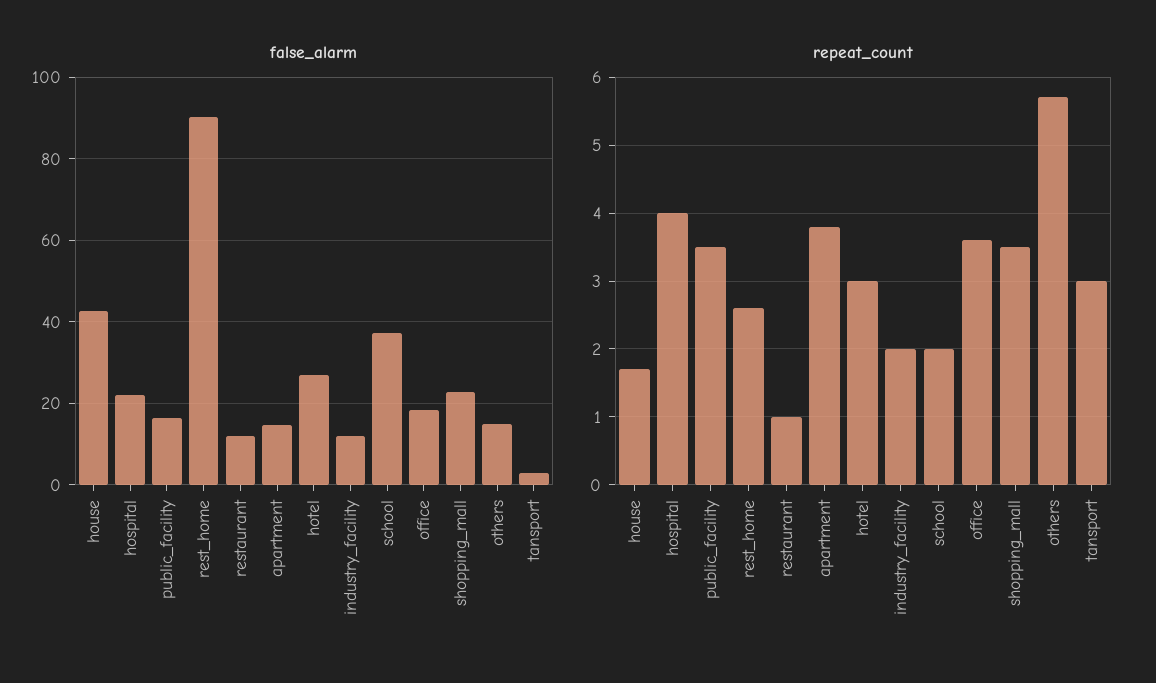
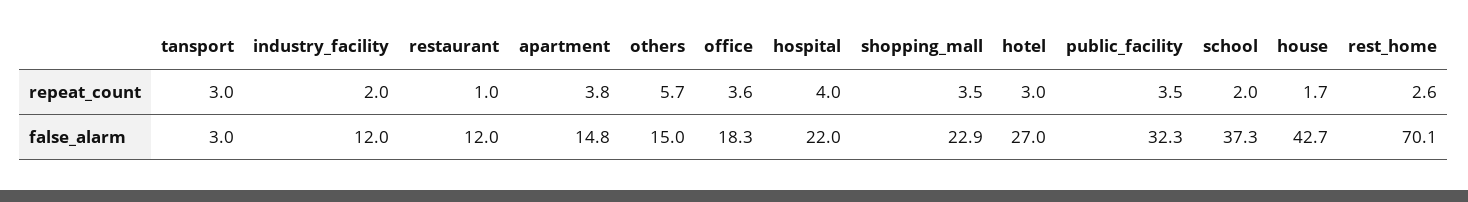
false_alarm, public_facility: 16 -> 32.3
false_alarm, rest_home: 90 -> 70.1

